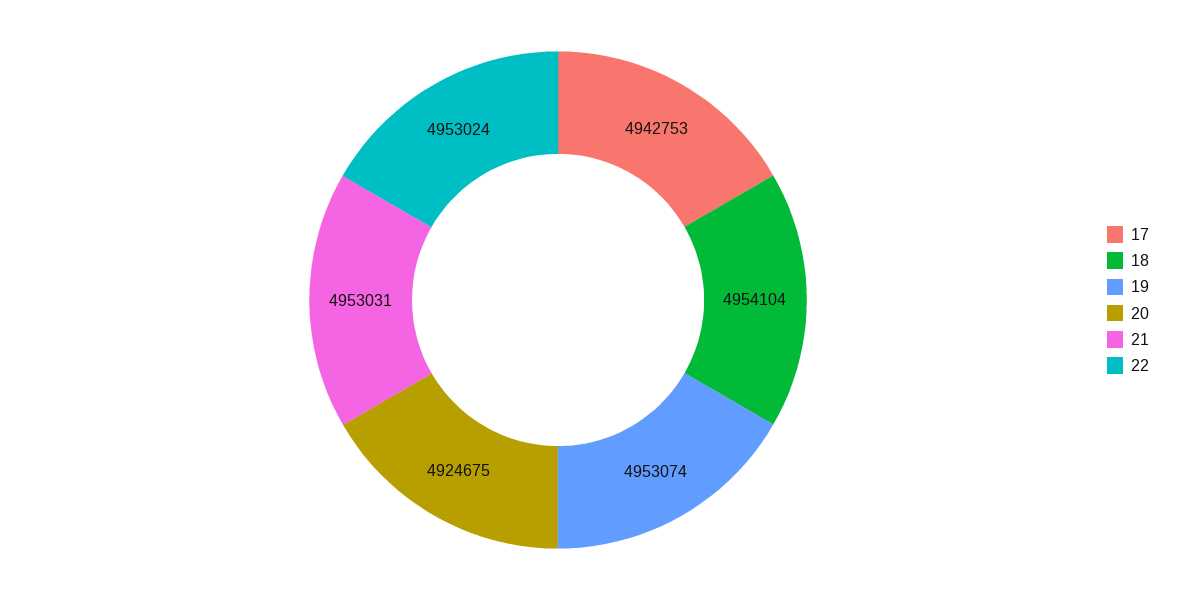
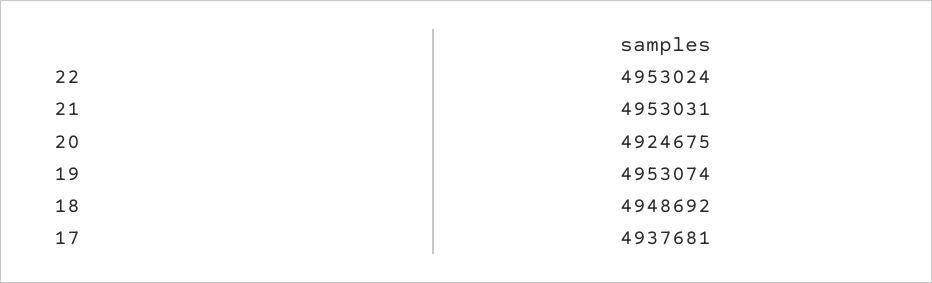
17: 4942753 -> 4937681
18: 4954104 -> 4948692

